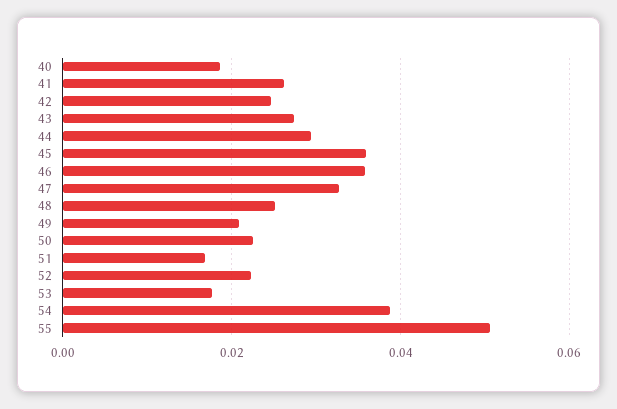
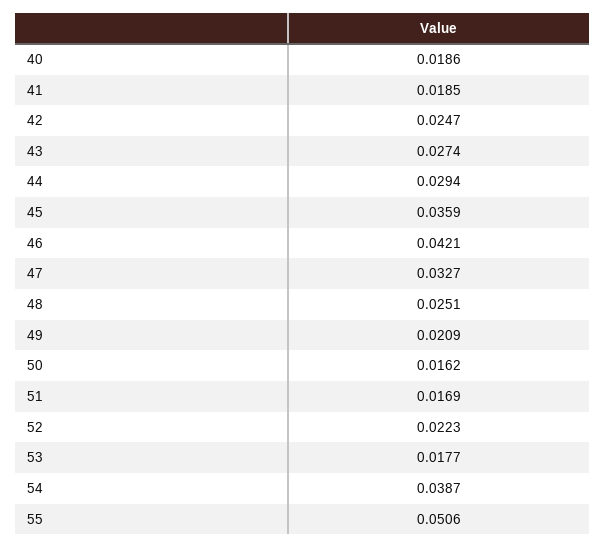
41: 0.026 -> 0.0185
46: 0.036 -> 0.0421
50: 0.022 -> 0.0162

